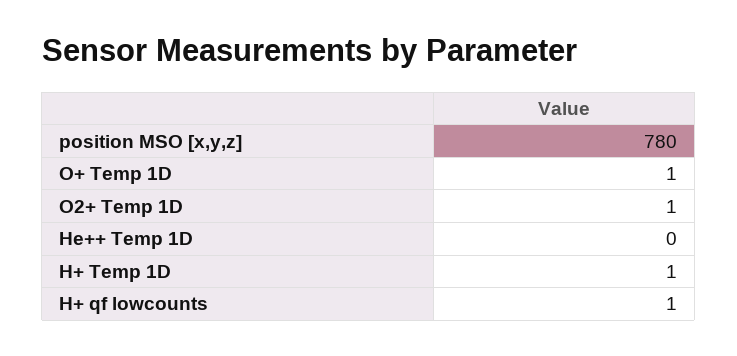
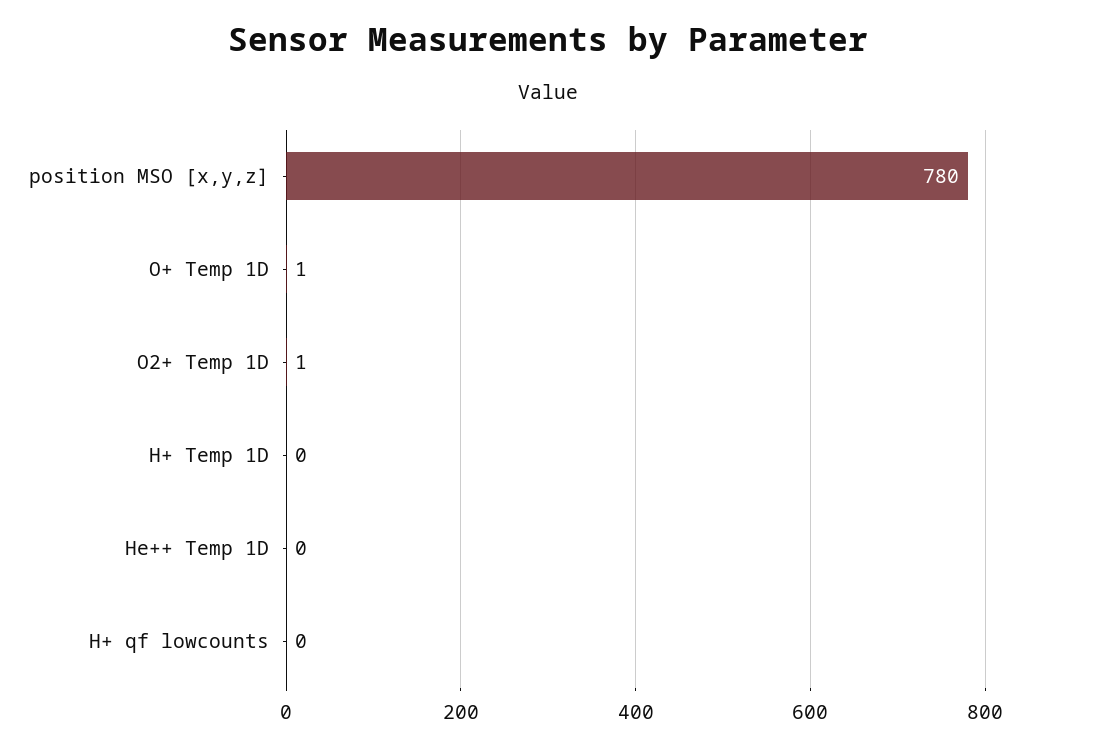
H+ Temp 1D: 1 -> 0
H+ qf lowcounts: 1 -> 0

